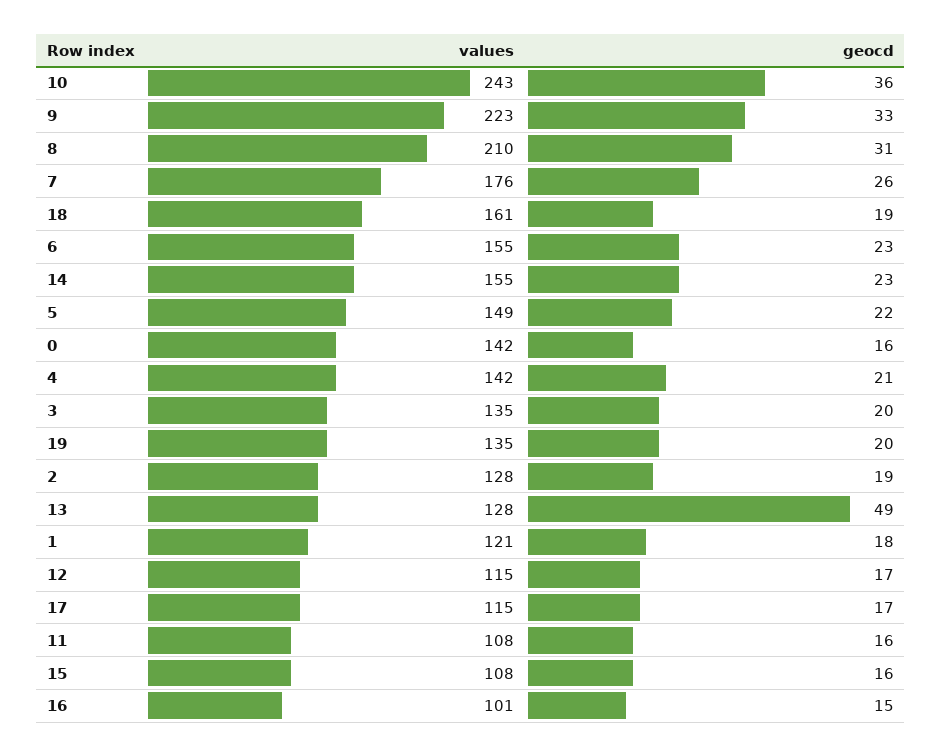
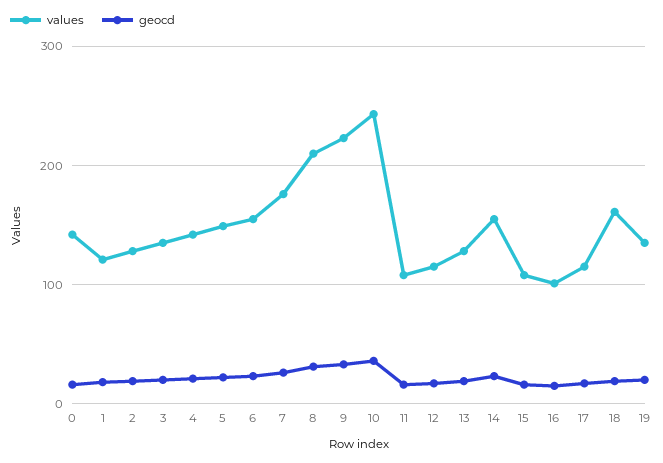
geocd, 13: 49 -> 20

